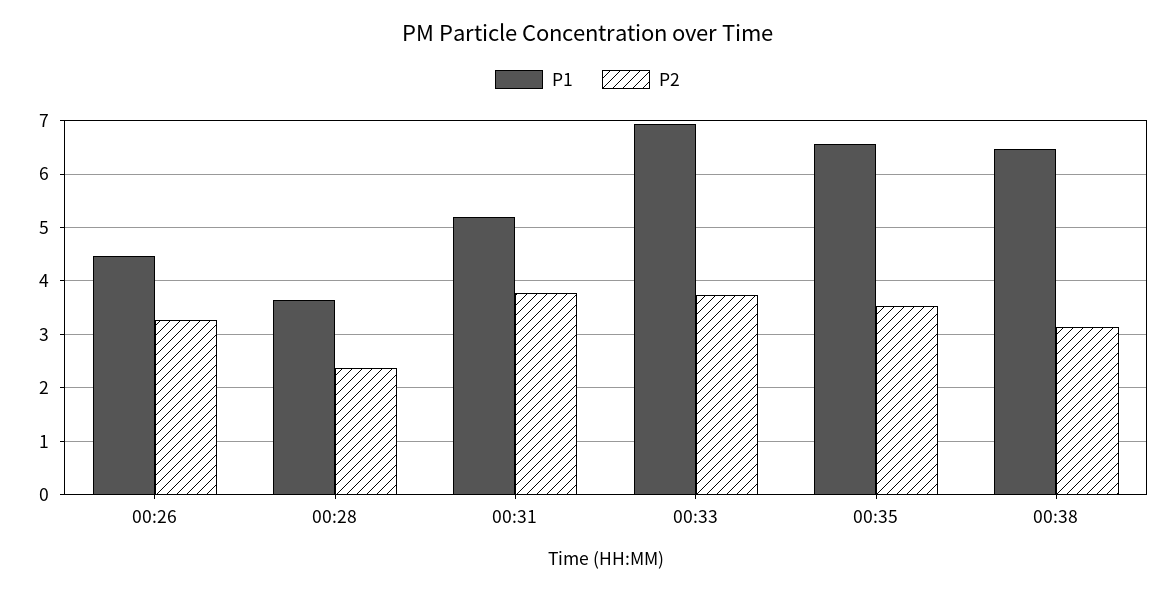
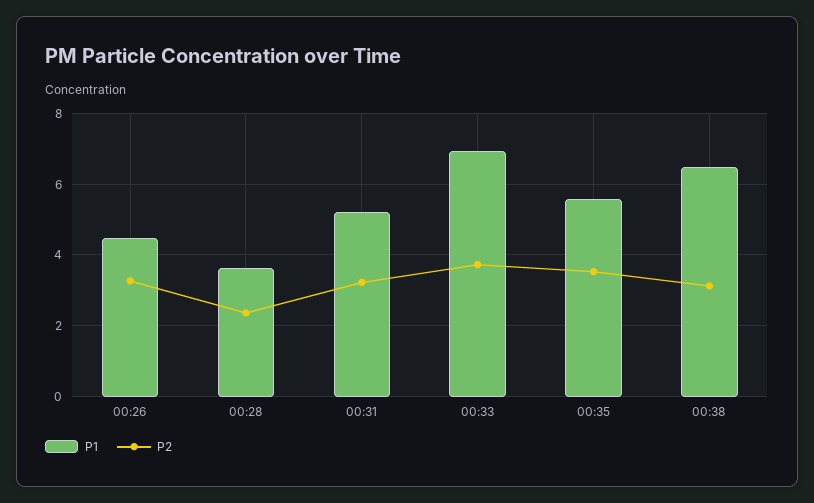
P2, 00:31: 3.8 -> 3.2
P1, 00:35: 6.6 -> 5.6

